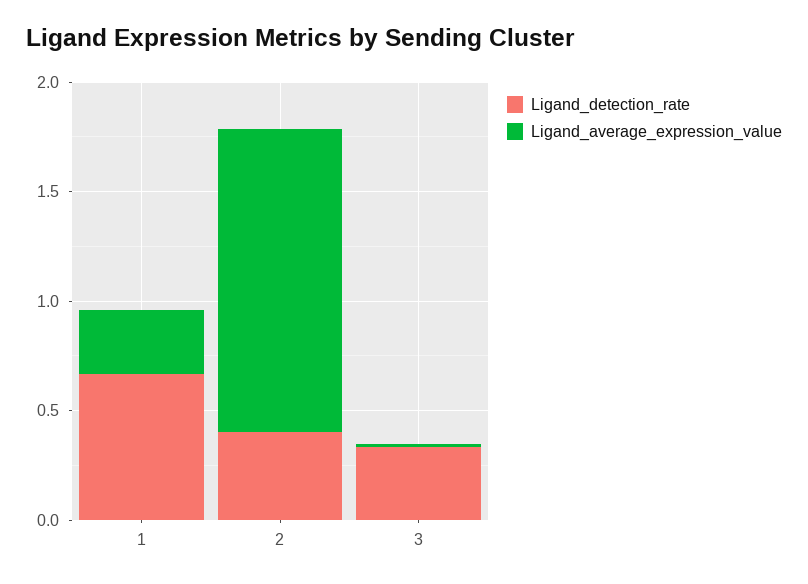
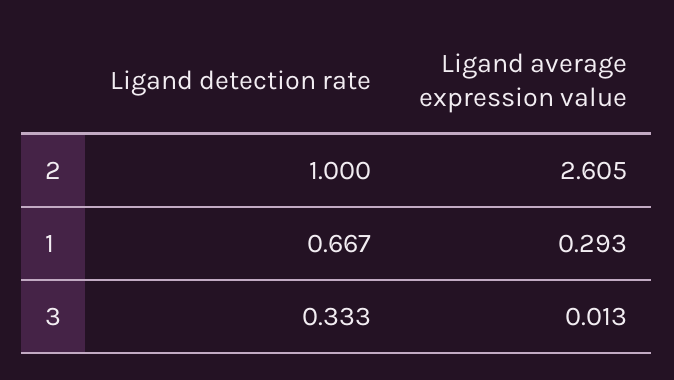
Ligand_detection_rate, 2: 0.4 -> 1
Ligand_average_expression_value, 2: 1.4 -> 2.605

